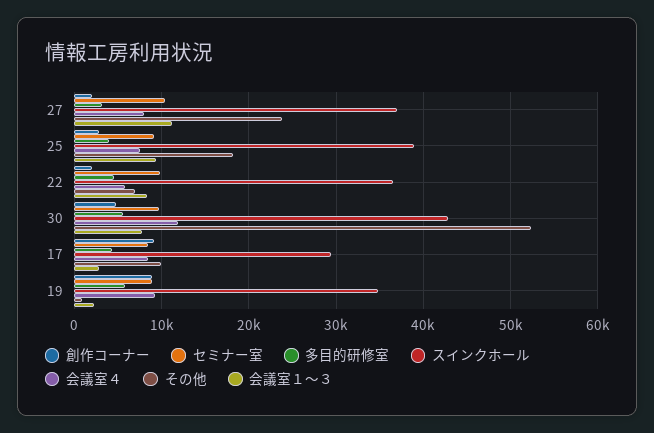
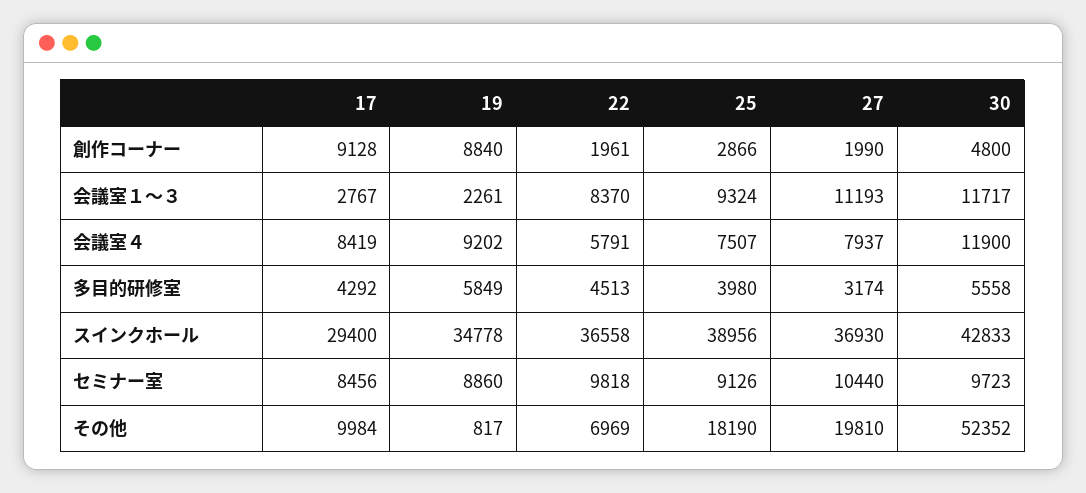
その他, 27: 24000 -> 19810
会議室１～３, 30: 8000 -> 11717

